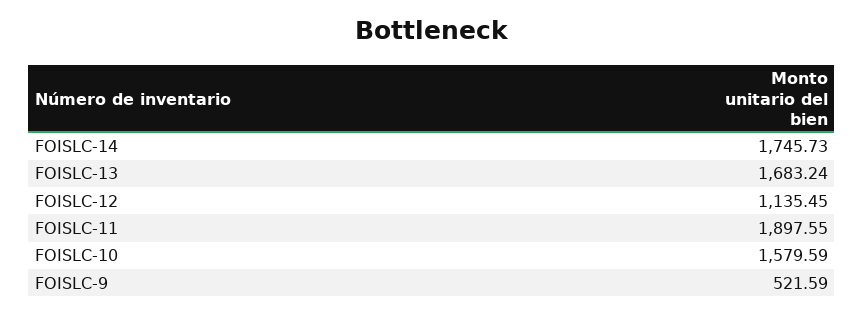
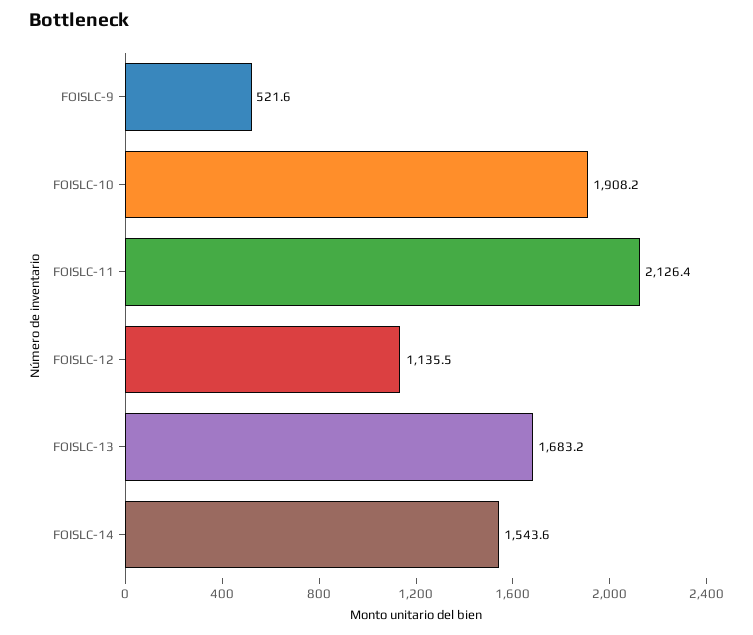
FOISLC-14: 1745.73 -> 1543.6
FOISLC-11: 1897.55 -> 2126.4
FOISLC-10: 1579.59 -> 1908.2

